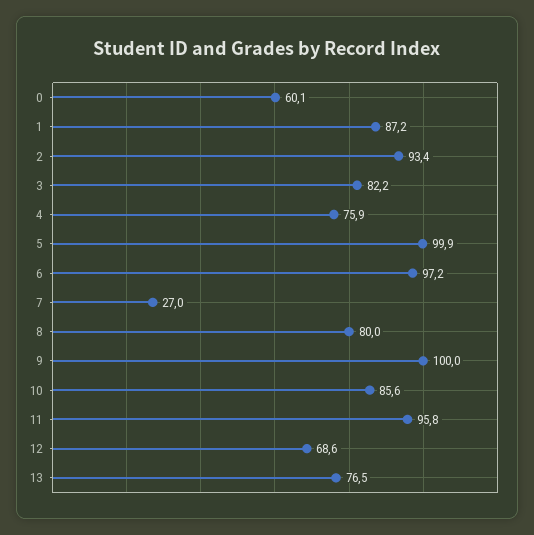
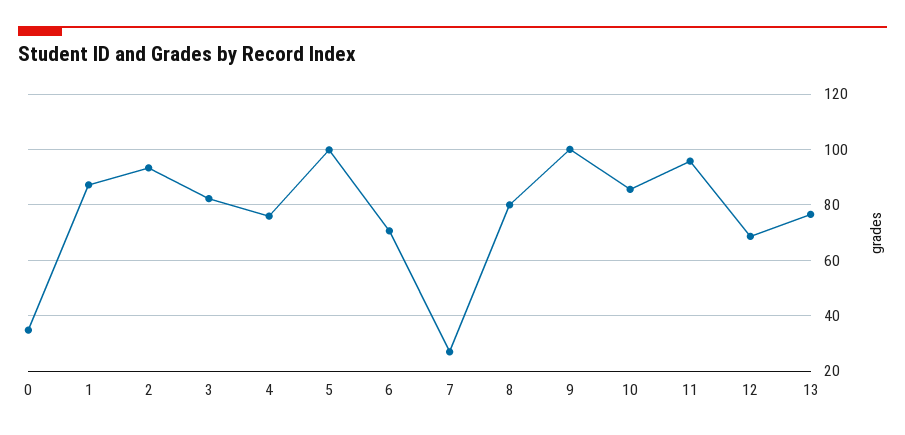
0: 60.1 -> 35
6: 97.2 -> 70

